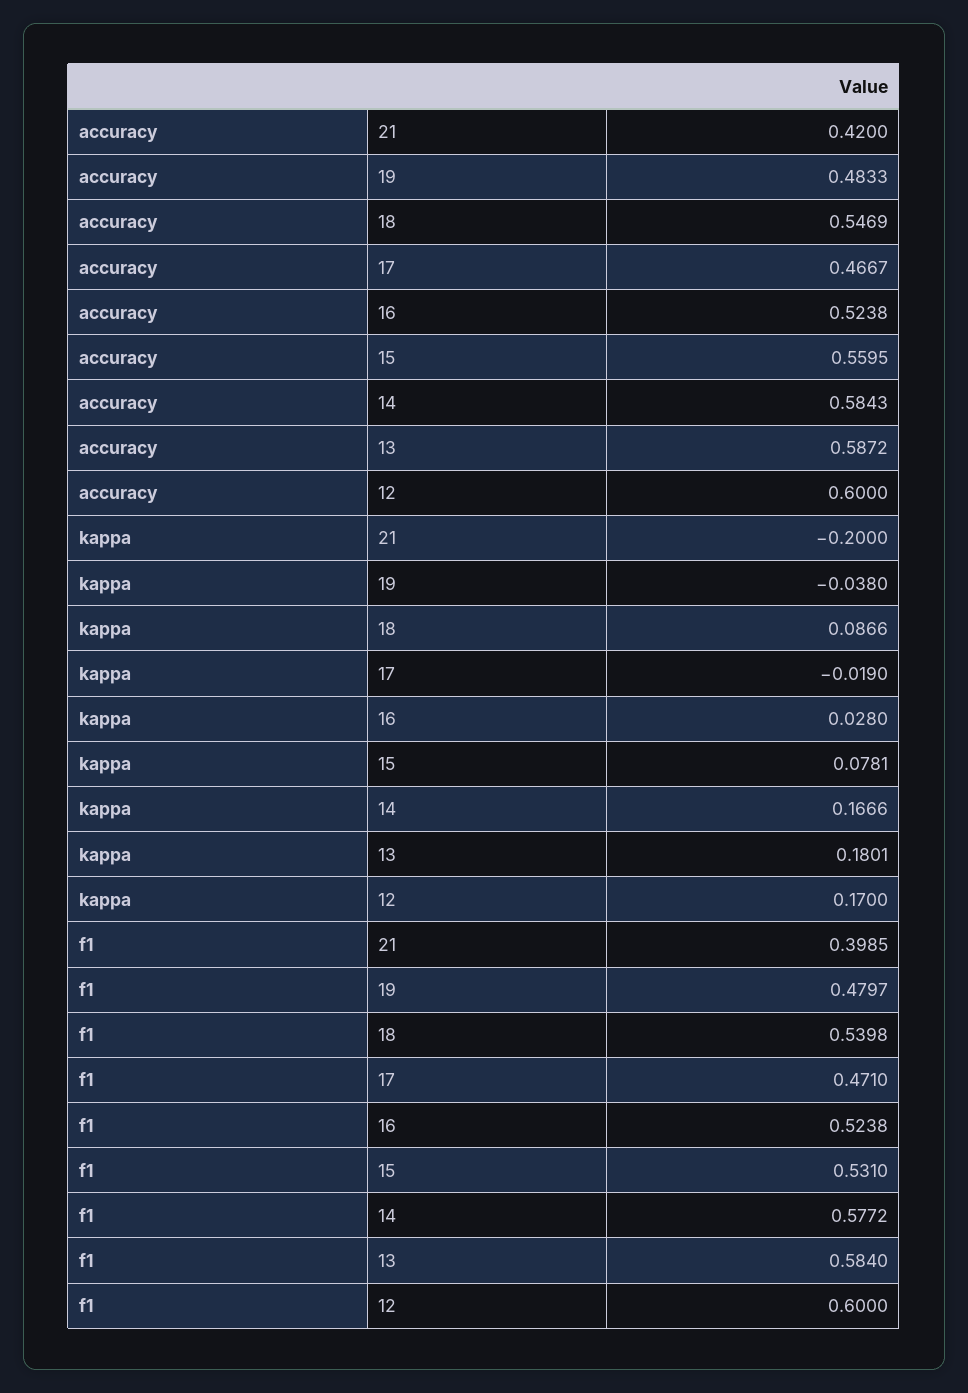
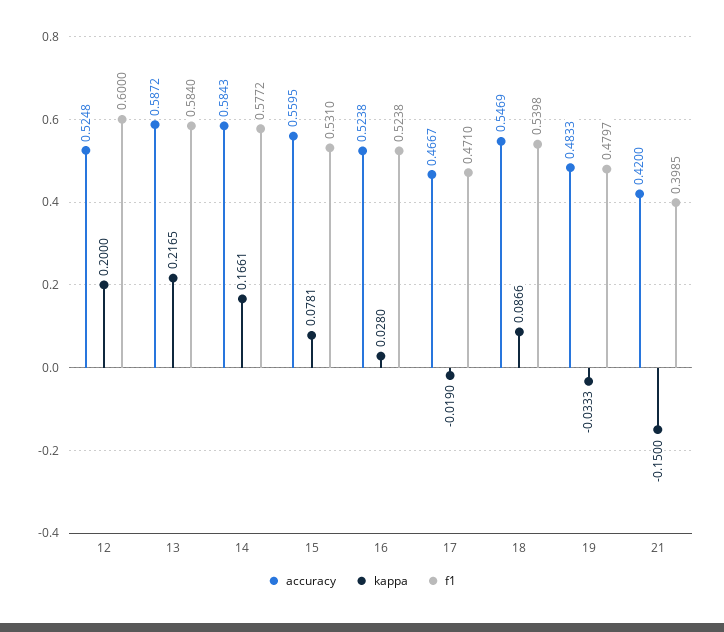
accuracy, 12: 0.6 -> 0.5248
kappa, 21: -0.2 -> -0.15
kappa, 19: -0.038 -> -0.0333
kappa, 14: 0.1666 -> 0.1661
kappa, 13: 0.1801 -> 0.2165
kappa, 12: 0.17 -> 0.2

